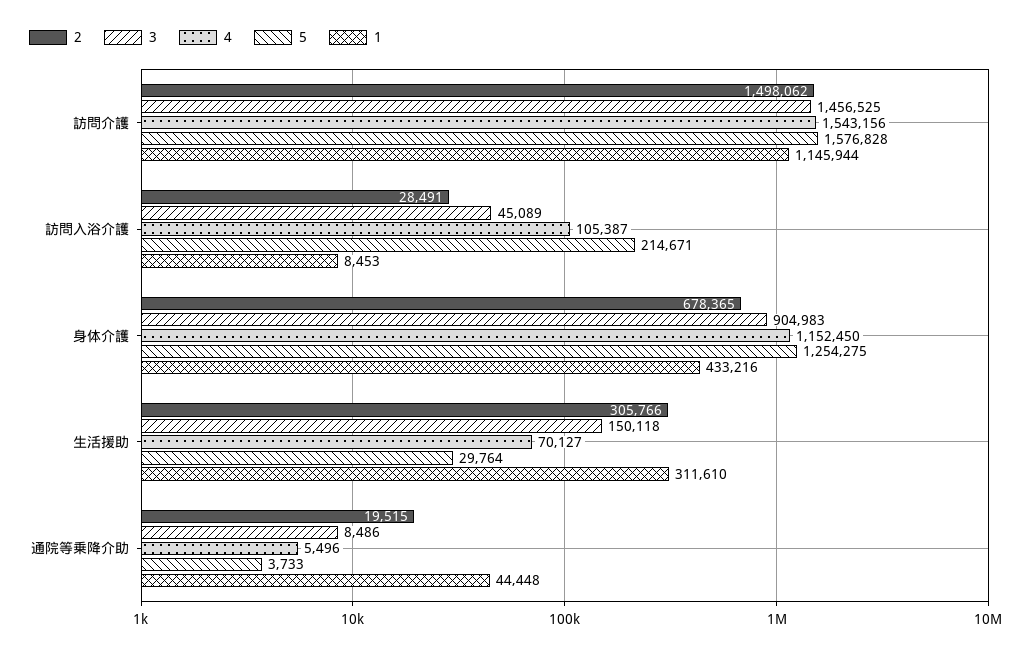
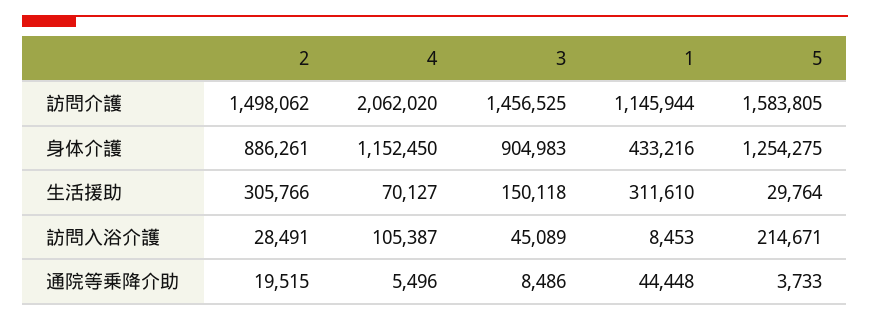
4, 訪問介護: 1543156 -> 2062020
5, 訪問介護: 1576828 -> 1583805
2, 身体介護: 678365 -> 886261

